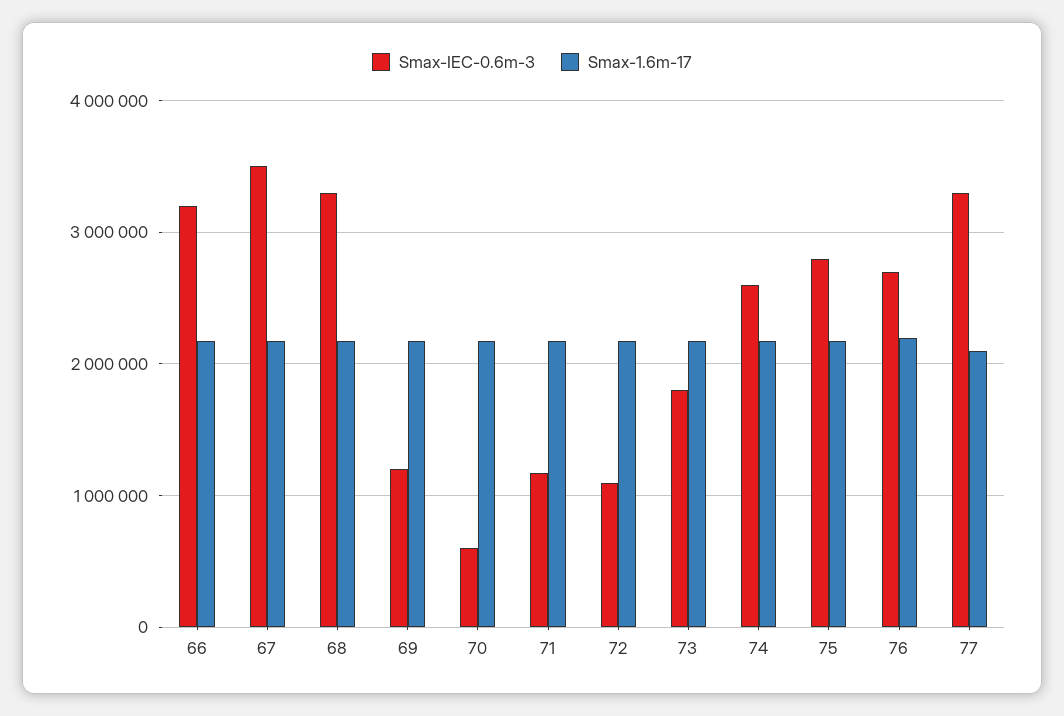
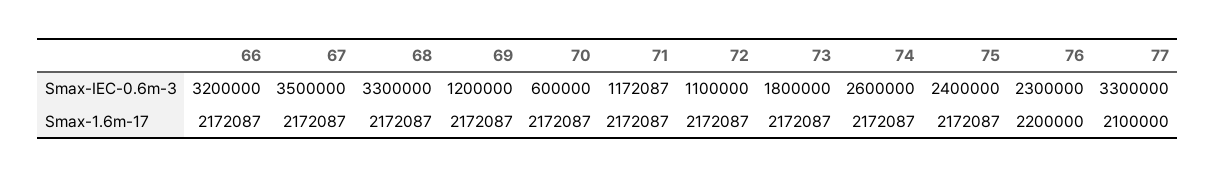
Smax-IEC-0.6m-3, 75: 2800000 -> 2400000
Smax-IEC-0.6m-3, 76: 2700000 -> 2300000

